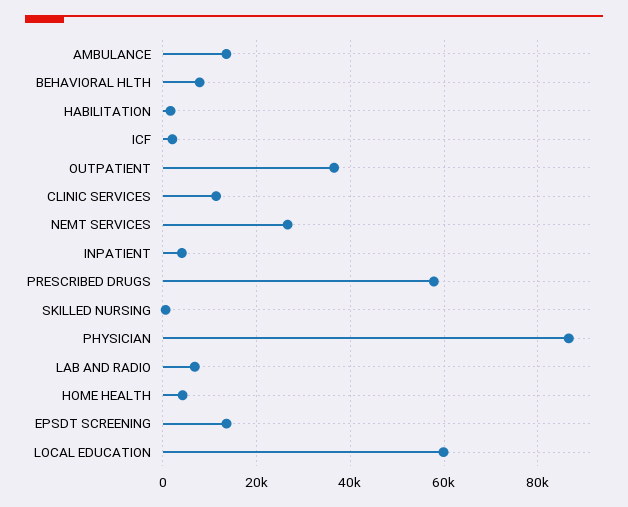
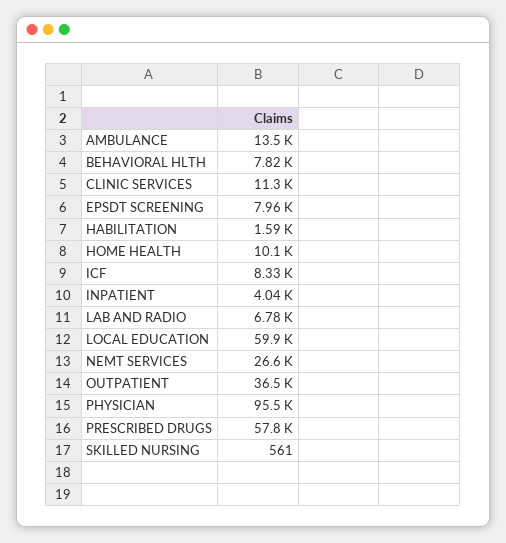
ICF: 2000 -> 8330
PHYSICIAN: 86000 -> 95500
HOME HEALTH: 4000 -> 10100
EPSDT SCREENING: 14000 -> 7960

